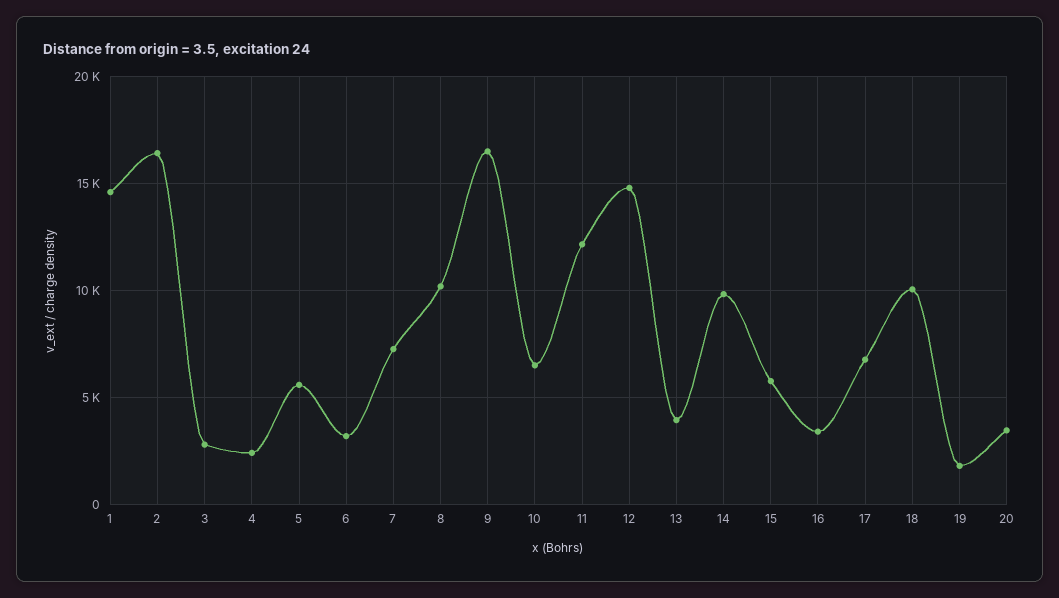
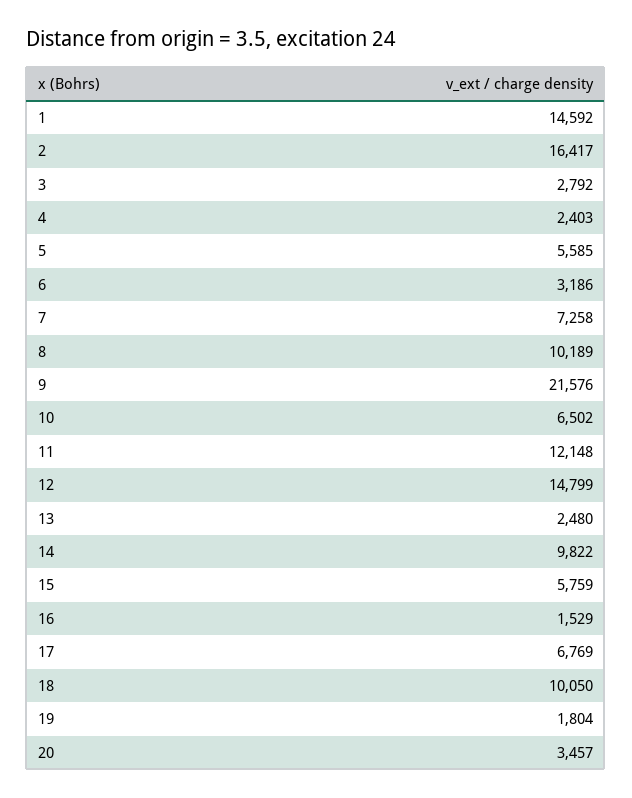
9: 16500 -> 21576
13: 4000 -> 2480
16: 3500 -> 1529

